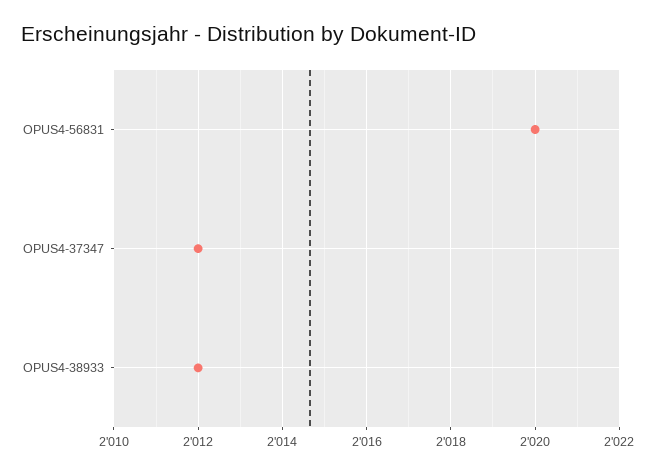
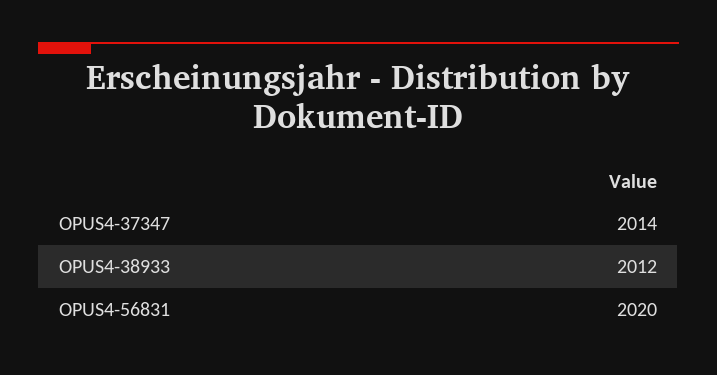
OPUS4-37347: 2012 -> 2014

